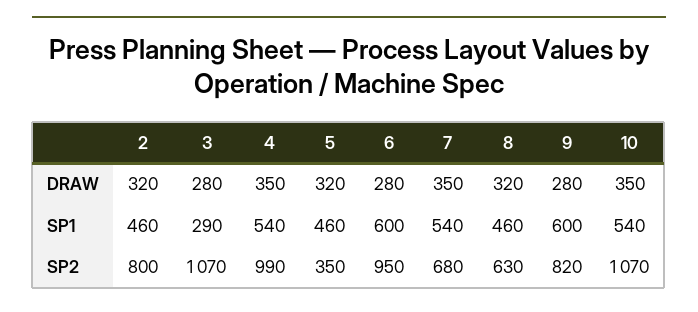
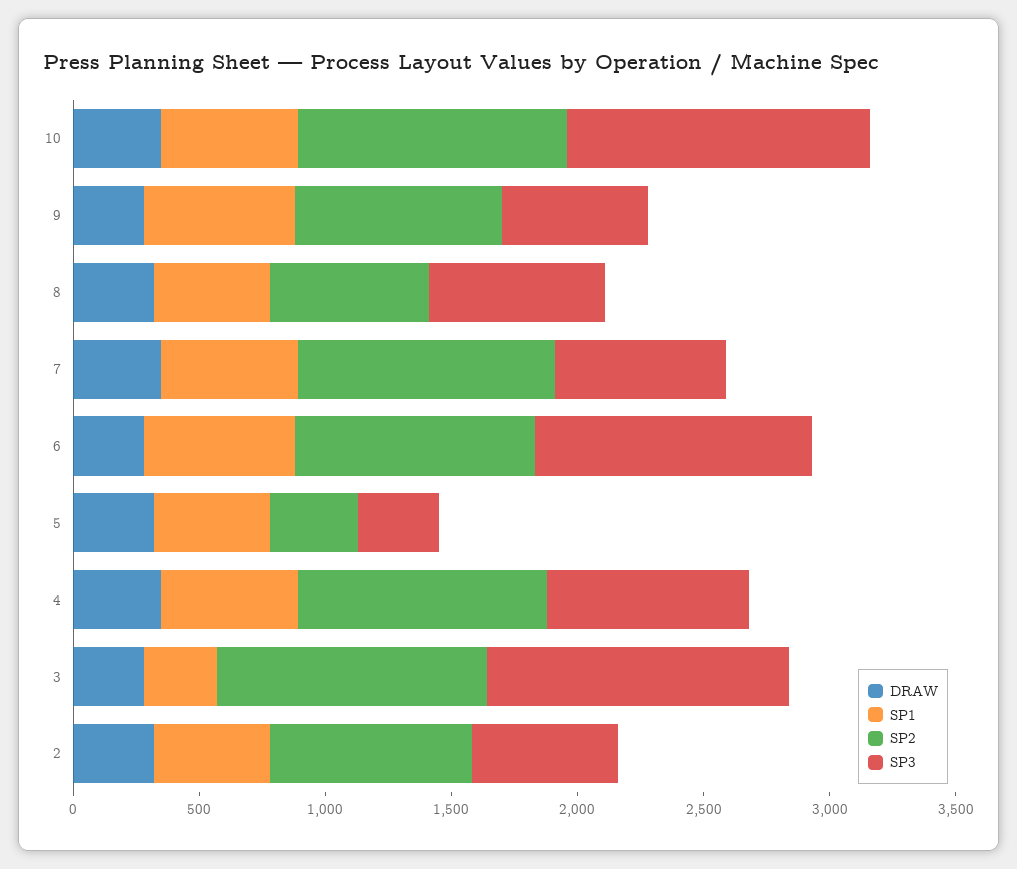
SP2, 7: 680 -> 1000
SP3, 10: none -> 1200
SP3, 9: none -> 600
SP3, 8: none -> 700
SP3, 7: none -> 700
SP3, 6: none -> 1100
SP3, 5: none -> 300
SP3, 4: none -> 800
SP3, 3: none -> 1200
SP3, 2: none -> 600

